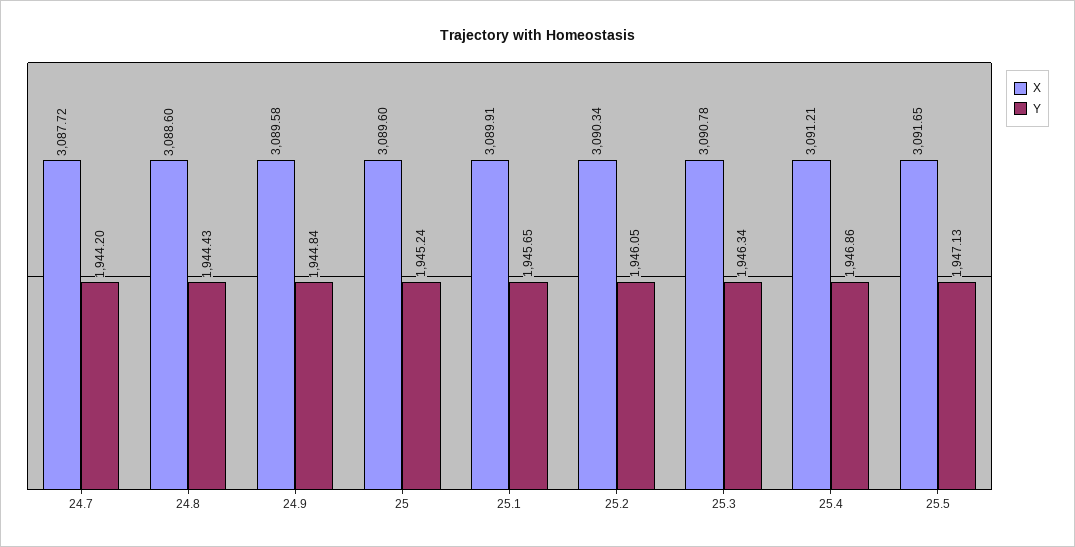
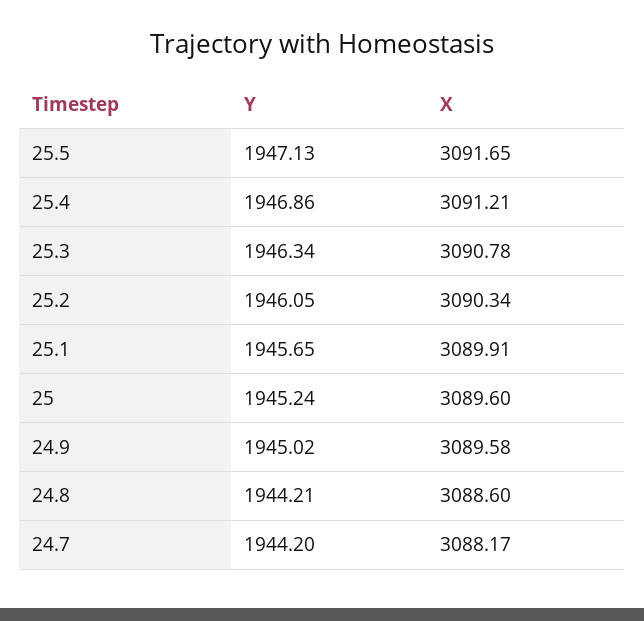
X, 24.7: 3087.72 -> 3088.17
Y, 24.8: 1944.43 -> 1944.21
Y, 24.9: 1944.84 -> 1945.02

